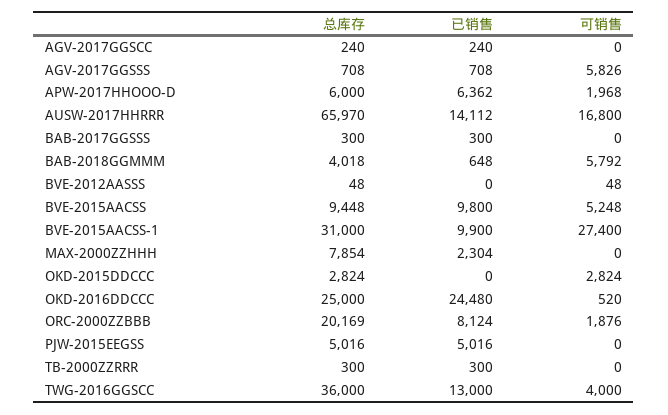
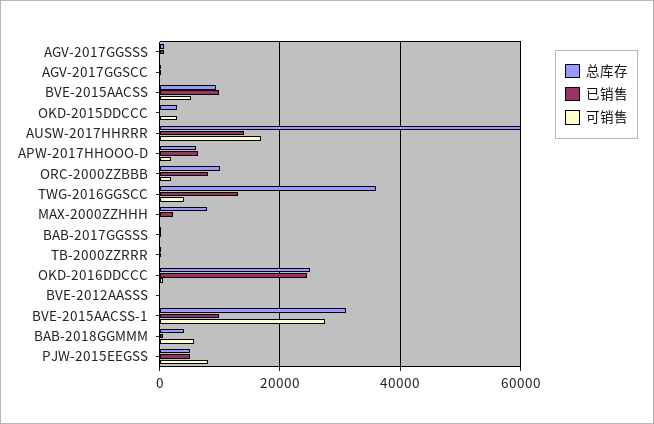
可销售, AGV-2017GGSSS: 5826 -> 0
总库存, AUSW-2017HHRRR: 65970 -> 60000
总库存, ORC-2000ZZBBB: 20169 -> 10000
可销售, PJW-2015EEGSS: 0 -> 8000

